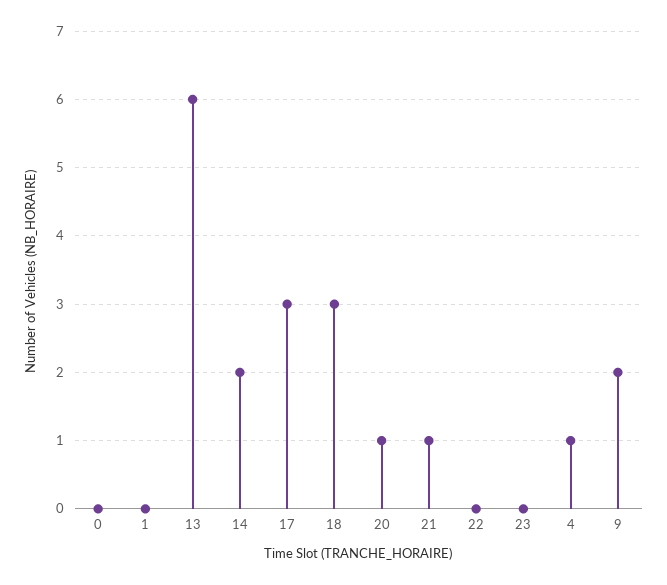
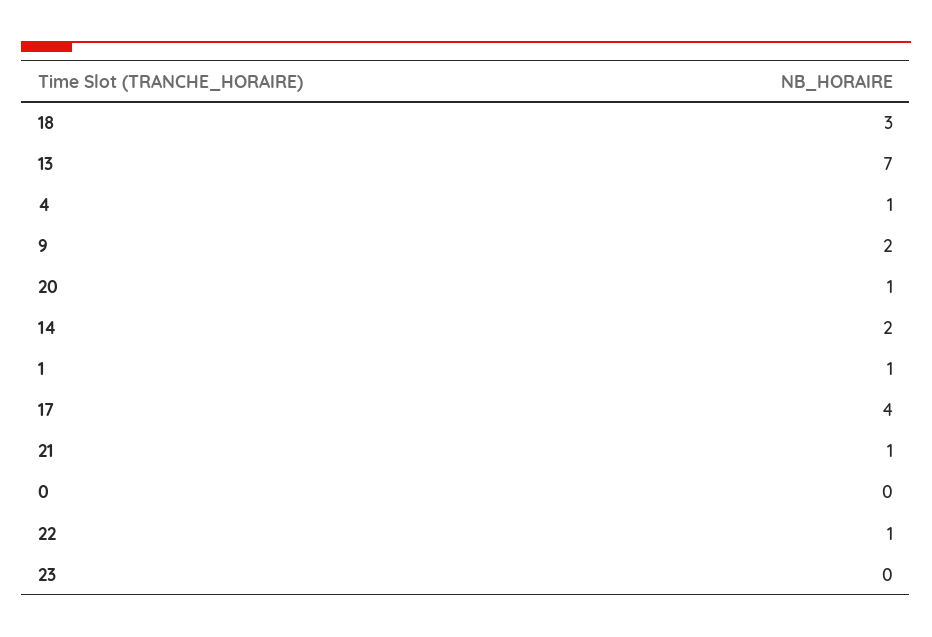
1: 0 -> 1
13: 6 -> 7
17: 3 -> 4
22: 0 -> 1

